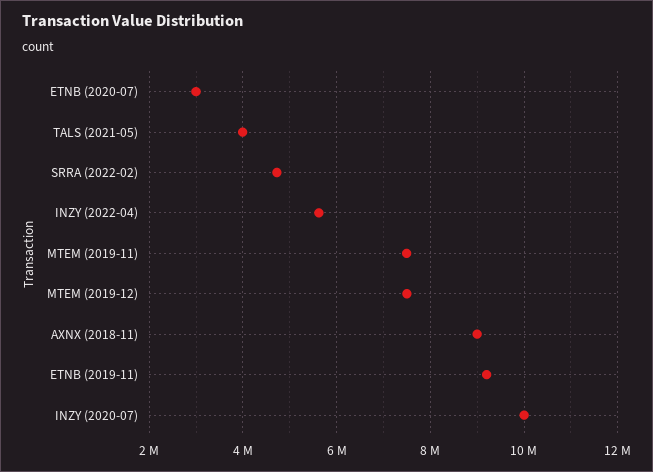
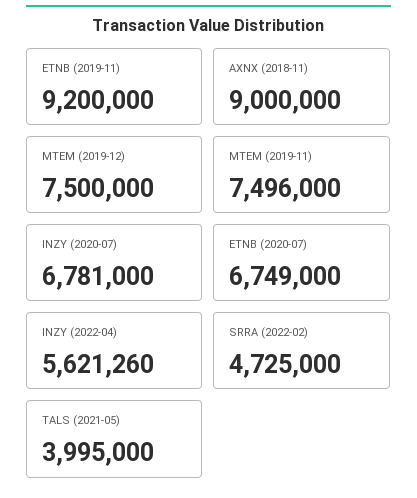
ETNB (2020-07): 3000000 -> 6749000
INZY (2020-07): 10000000 -> 6781000

